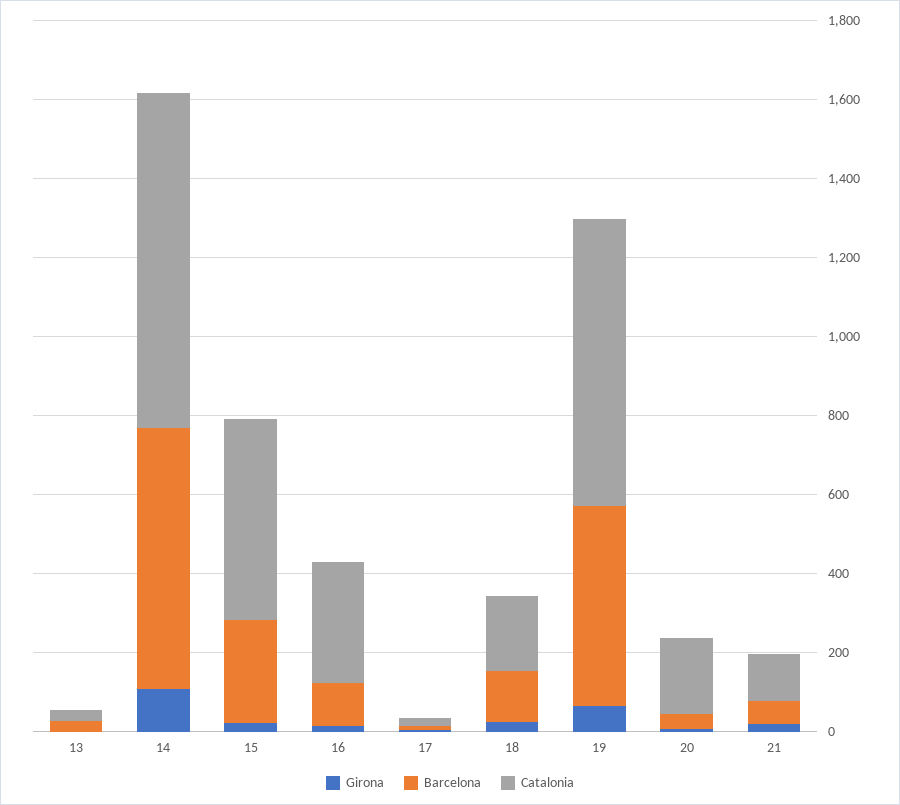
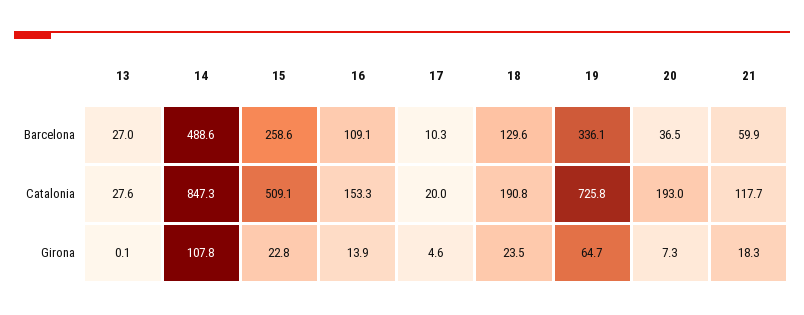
Barcelona, 14: 650 -> 488.6
Catalonia, 16: 300 -> 153.3
Barcelona, 19: 500 -> 336.1

